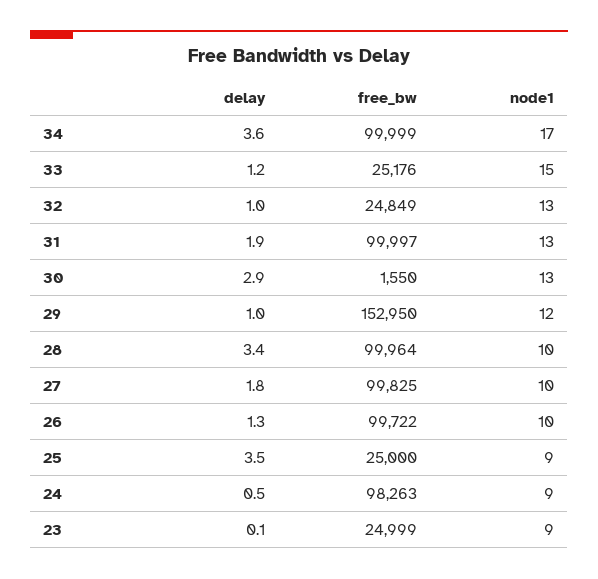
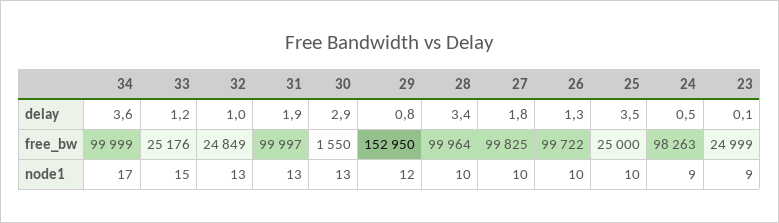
delay, 29: 1 -> 0.8
node1, 25: 9 -> 10

